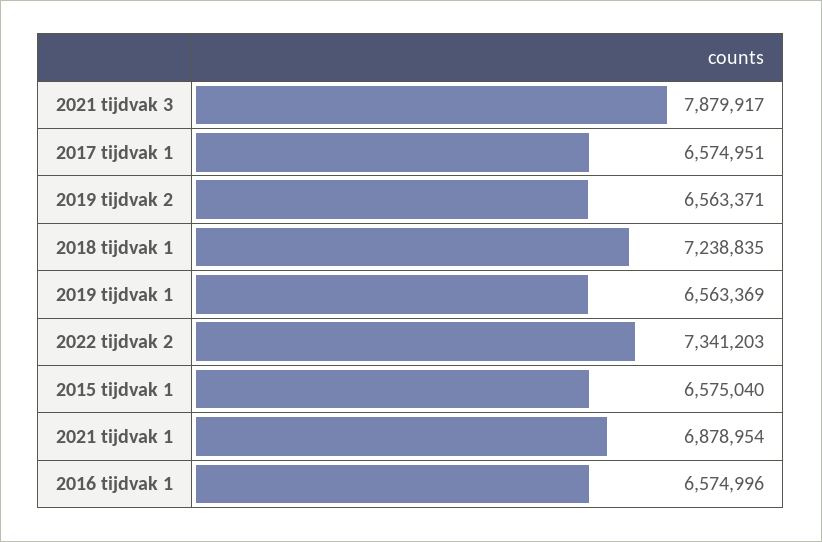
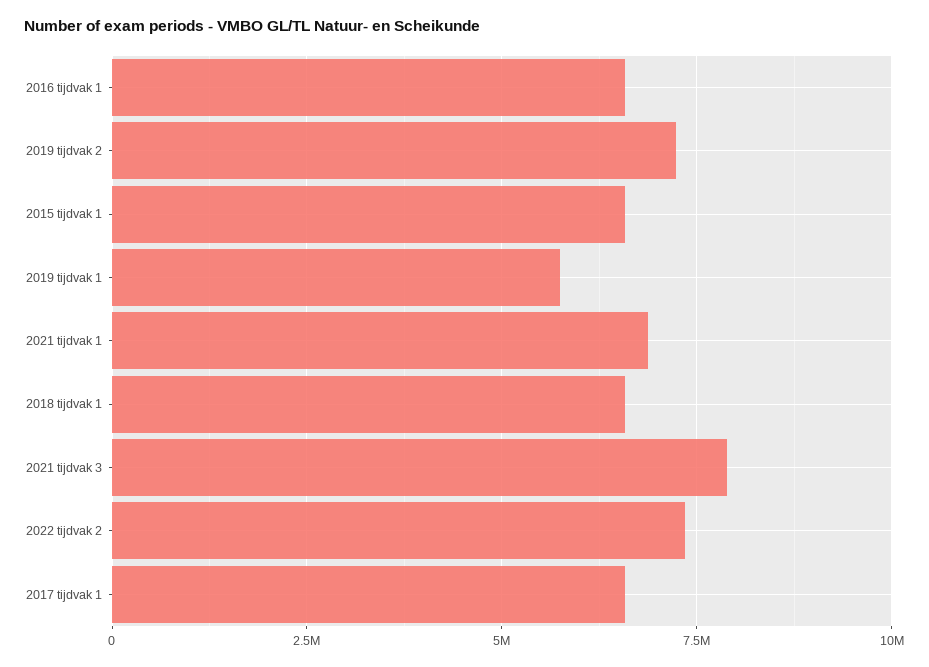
2019 tijdvak 2: 6563371 -> 7250000
2018 tijdvak 1: 7238835 -> 6500000
2019 tijdvak 1: 6563369 -> 5750000

